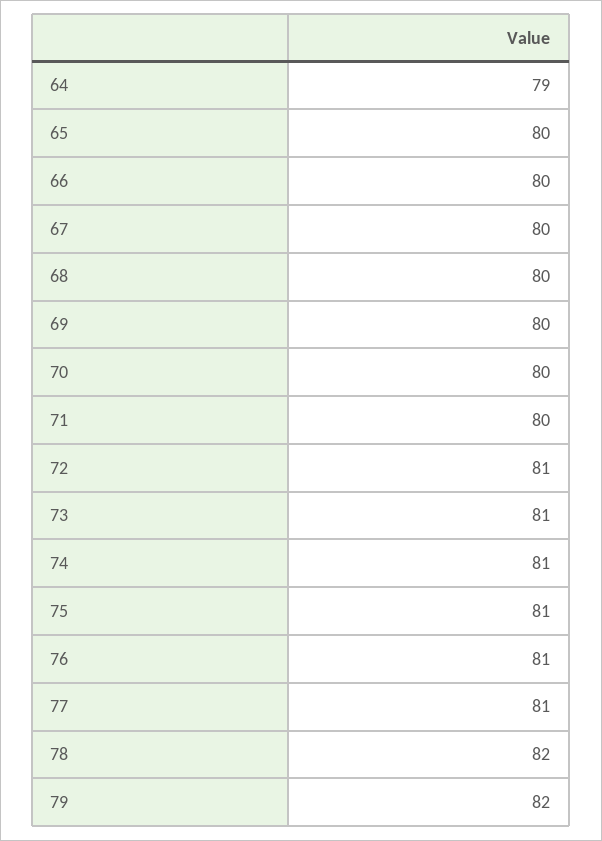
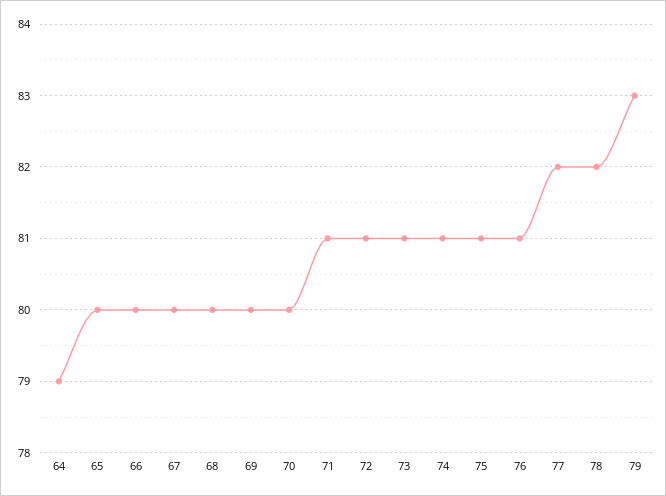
71: 80 -> 81
77: 81 -> 82
79: 82 -> 83

